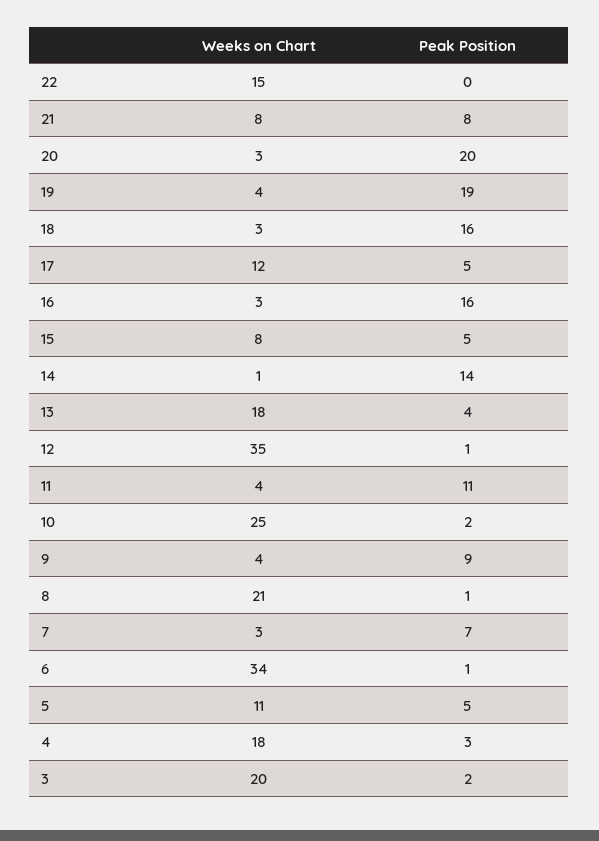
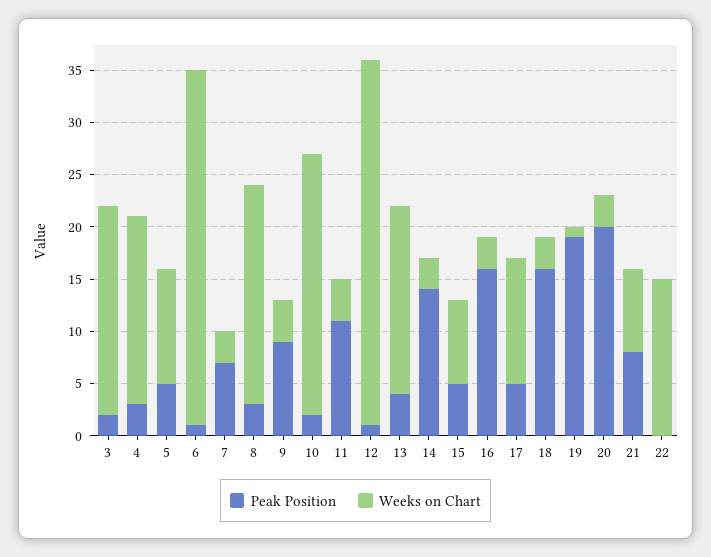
Weeks on Chart, 19: 4 -> 1
Weeks on Chart, 14: 1 -> 3
Peak Position, 8: 1 -> 3

